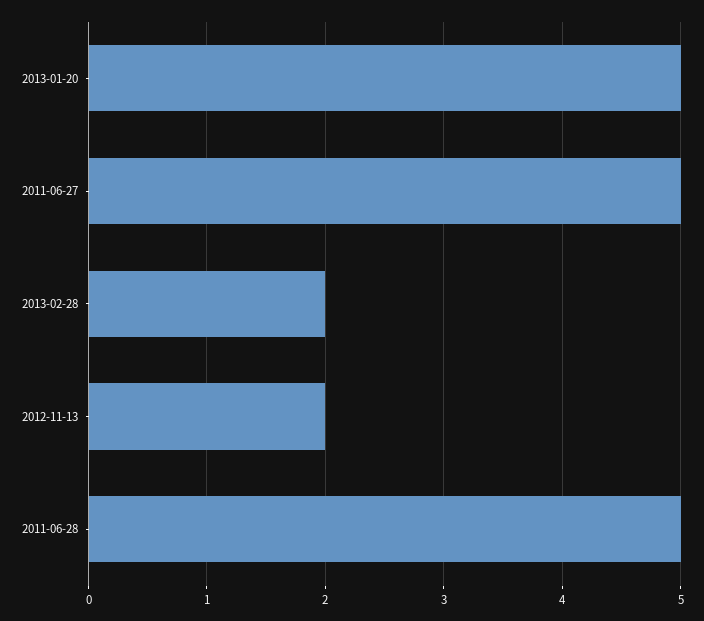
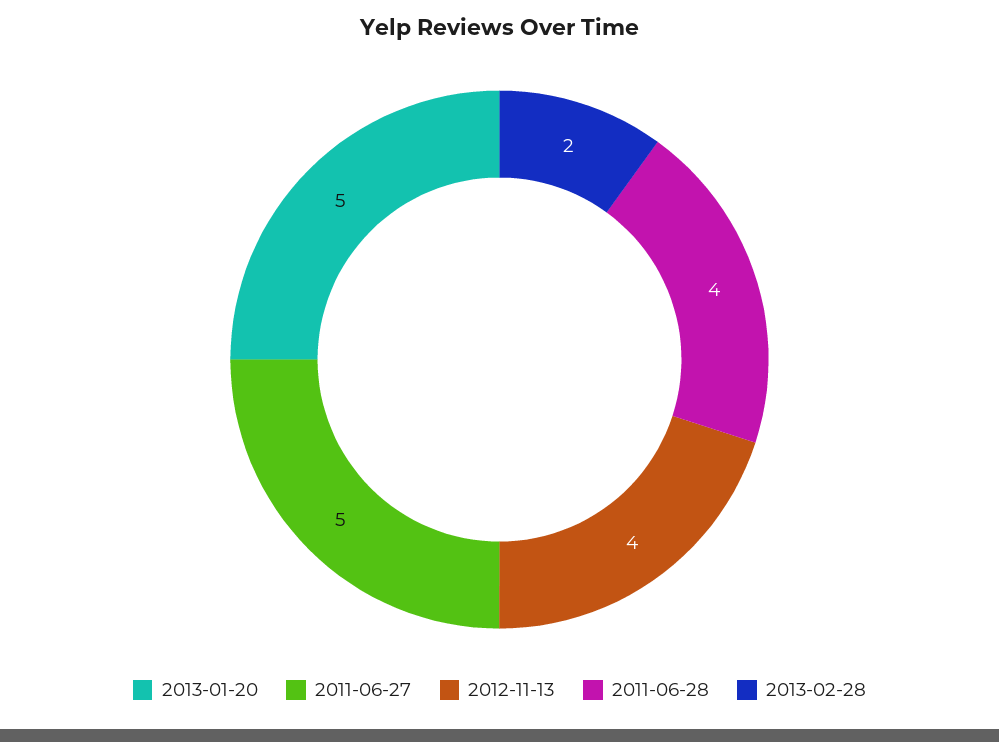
2012-11-13: 2 -> 4
2011-06-28: 5 -> 4

